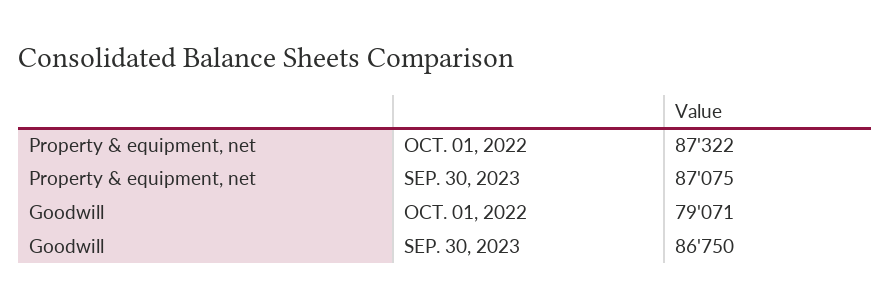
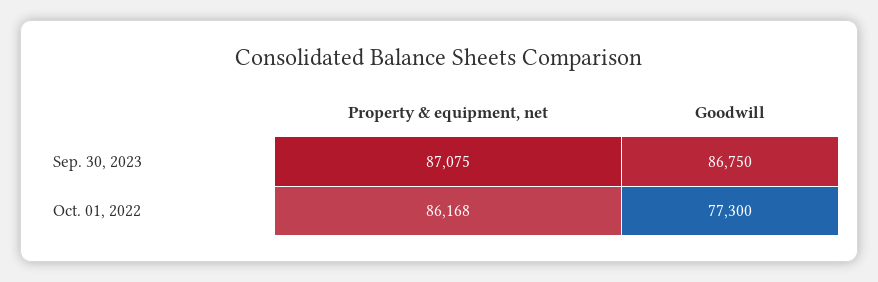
Property & equipment, net, OCT. 01, 2022: 87322 -> 86168
Goodwill, OCT. 01, 2022: 79071 -> 77300

